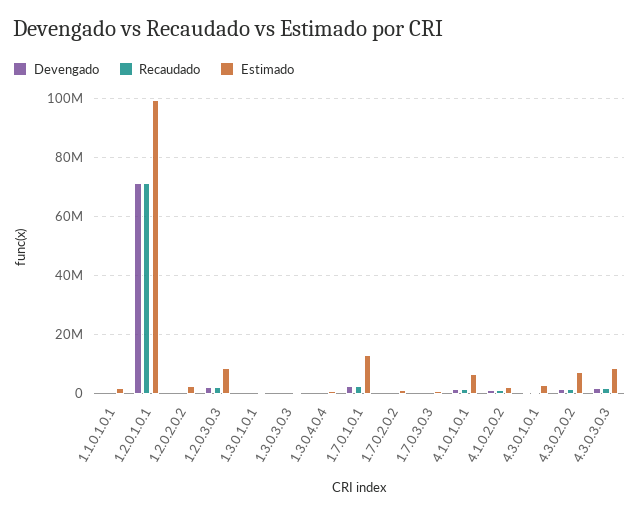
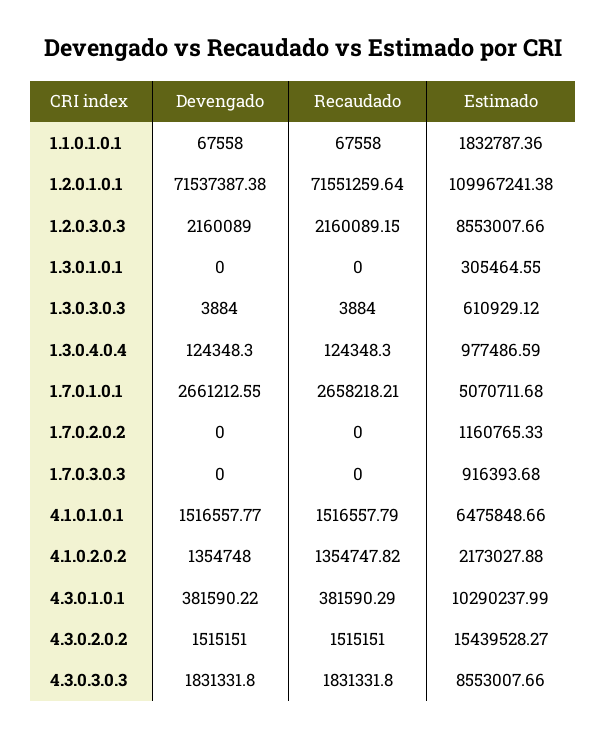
Estimado, 1.2.0.1.0.1: 100000000 -> 109967241.38
Devengado, 1.2.0.2.0.2: 0 -> none
Recaudado, 1.2.0.2.0.2: 0 -> none
Estimado, 1.2.0.2.0.2: 2500000 -> none
Estimado, 1.7.0.1.0.1: 12500000 -> 5070711.68
Estimado, 4.3.0.1.0.1: 2500000 -> 10290237.99
Estimado, 4.3.0.2.0.2: 7500000 -> 15439528.27

